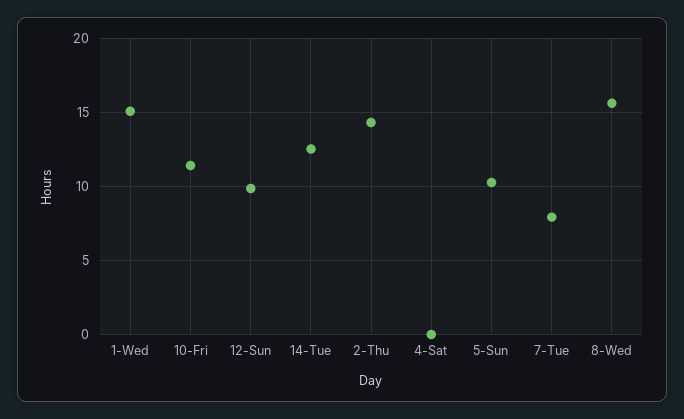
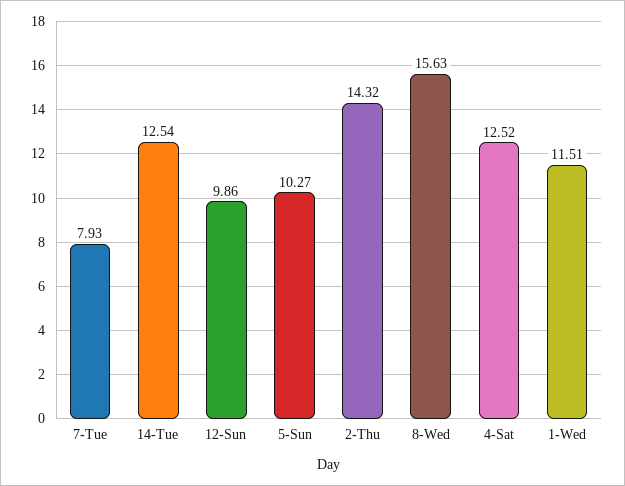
1-Wed: 15 -> 11.51
10-Fri: 11.5 -> none
4-Sat: 0 -> 12.52

